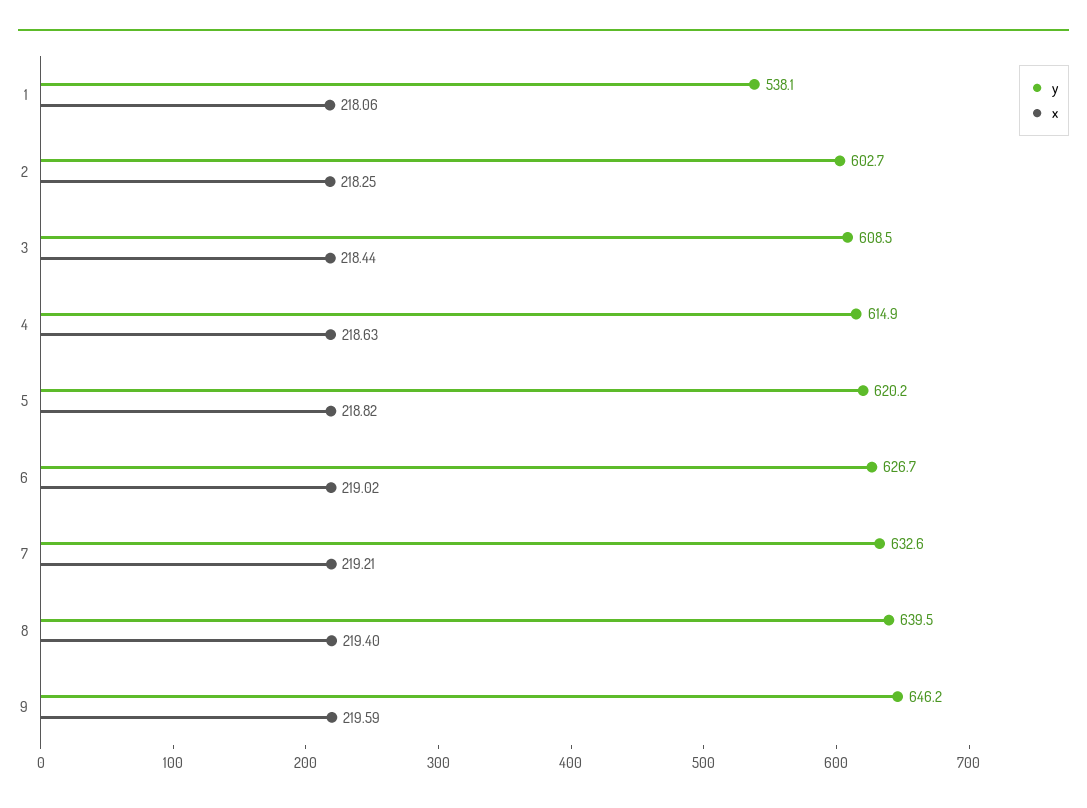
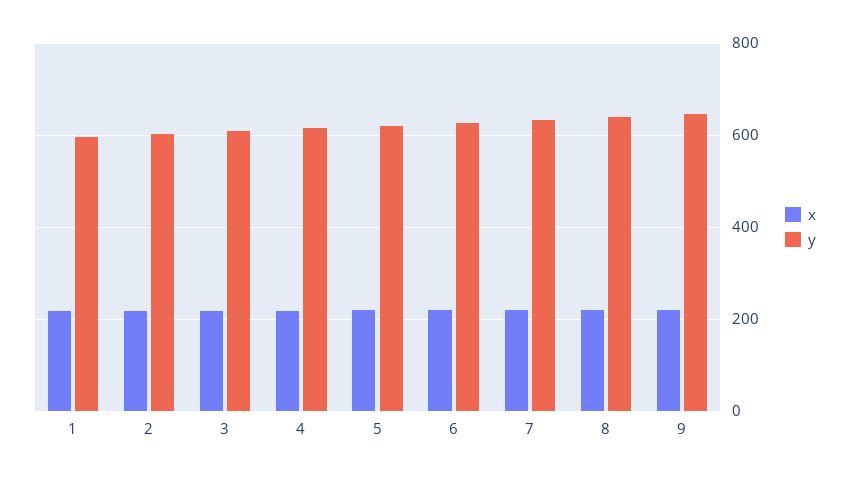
y, 1: 538.1 -> 600

